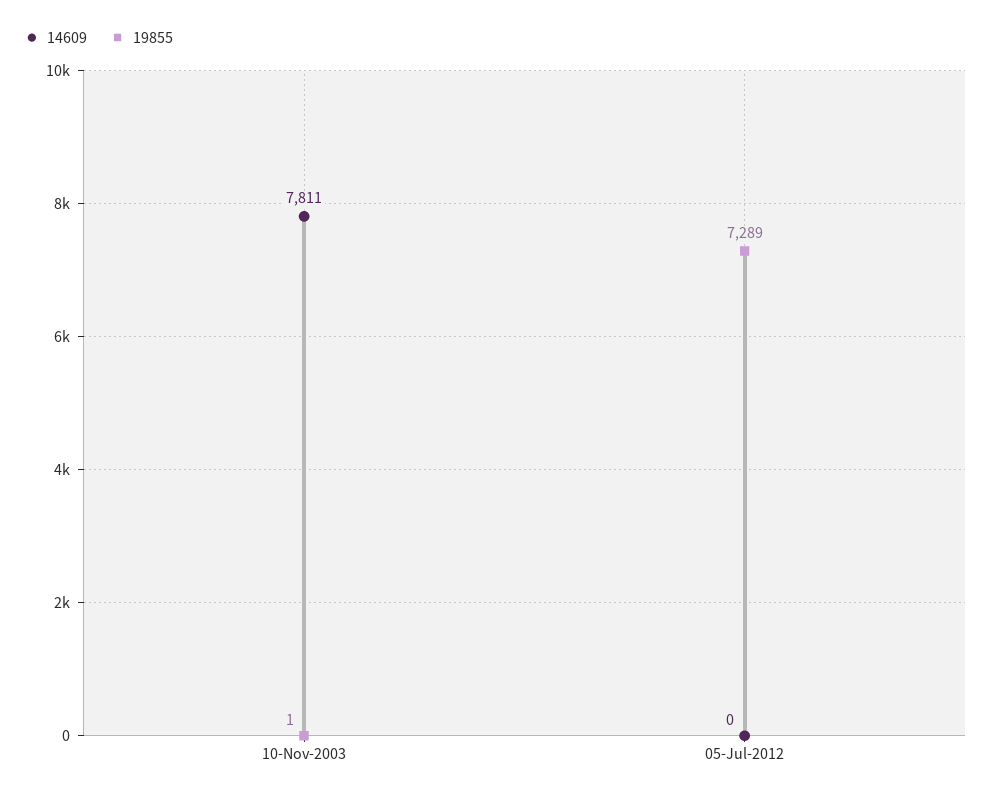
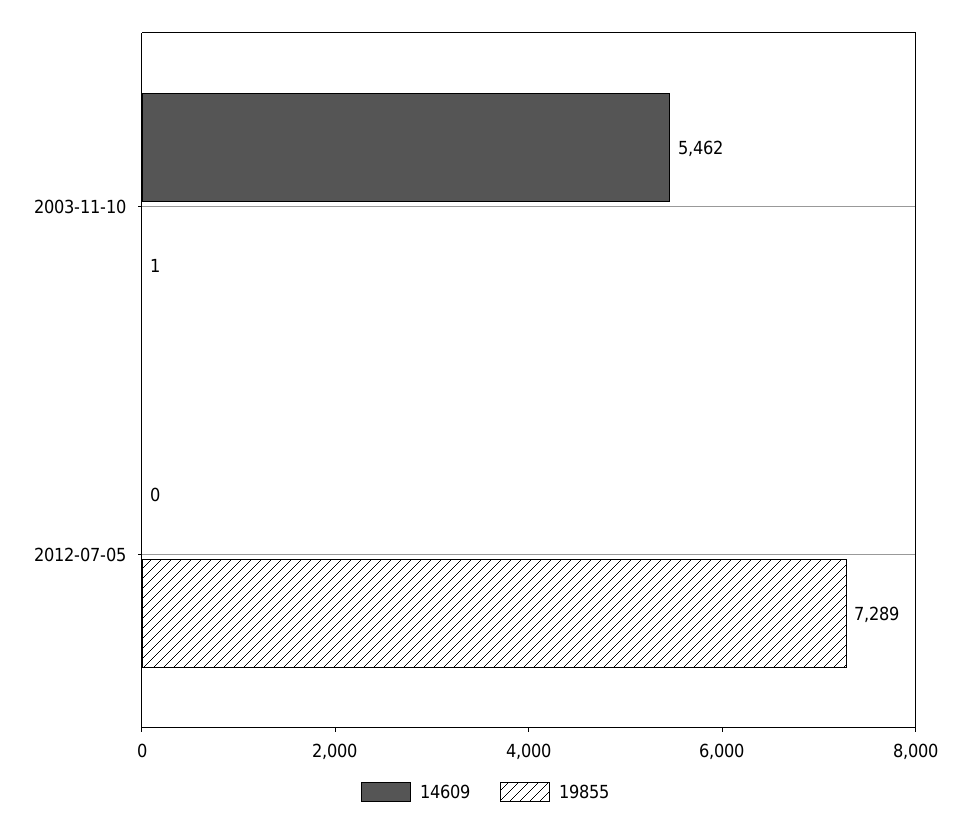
14609, 10-Nov-2003: 7811 -> 5462

